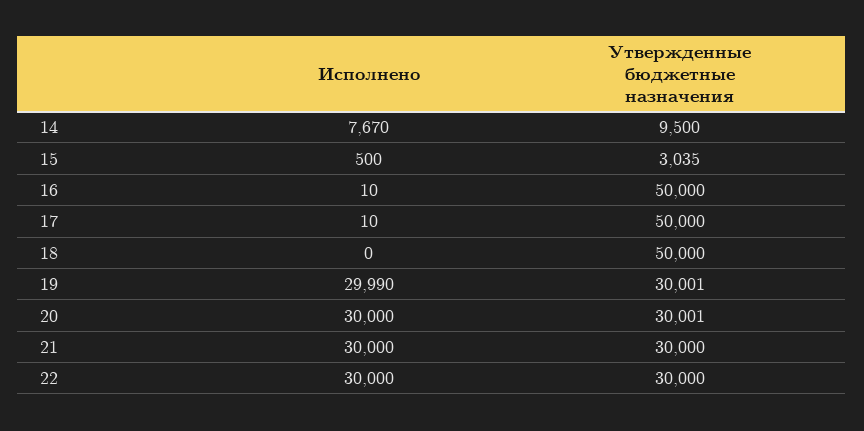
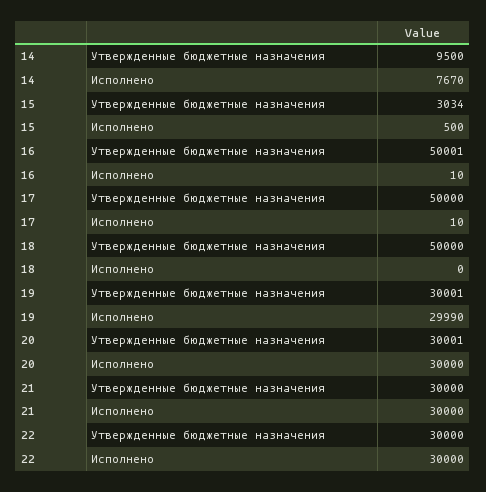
Утвержденные бюджетные назначения, 15: 3035 -> 3034
Утвержденные бюджетные назначения, 16: 50000 -> 50001

